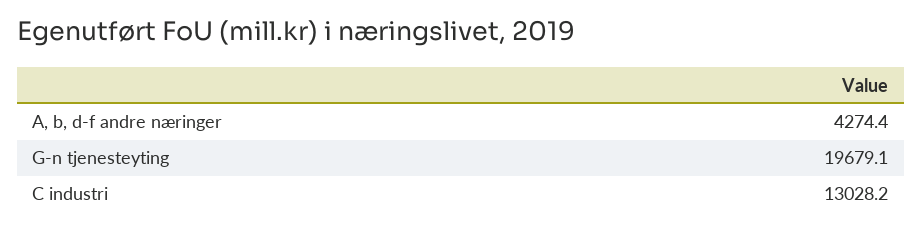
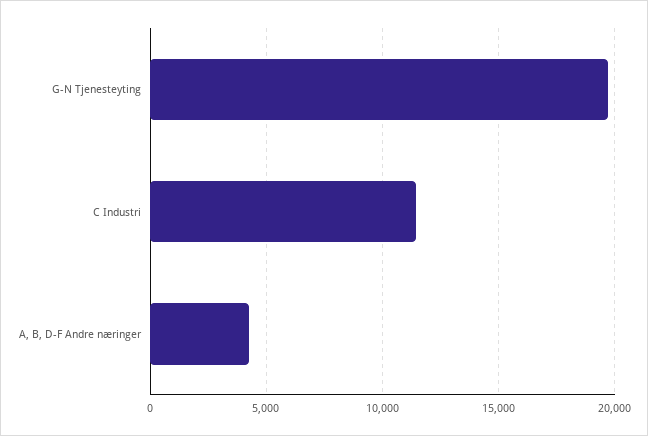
C industri: 13028.2 -> 11500

